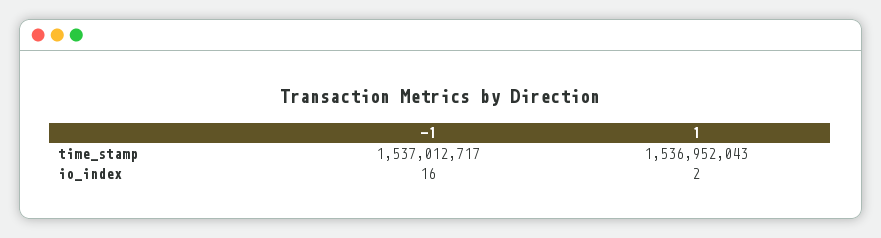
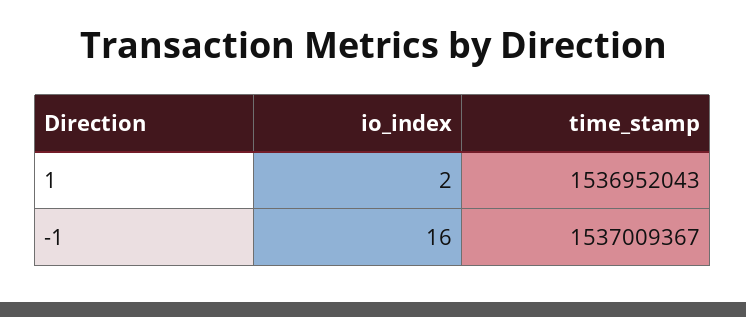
-1, time_stamp: 1537012717 -> 1537009367

